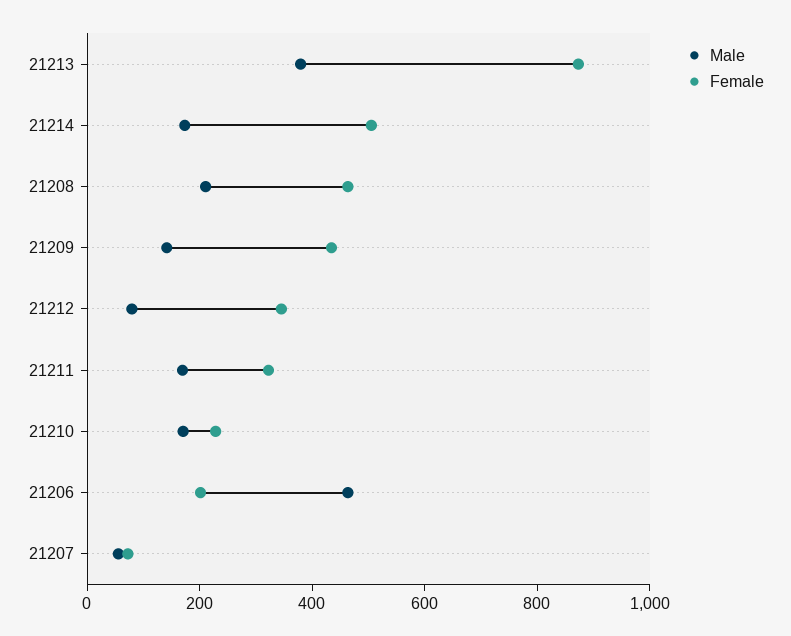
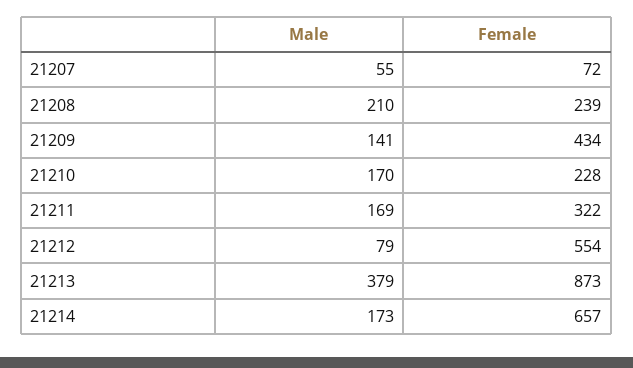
Female, 21214: 500 -> 657
Female, 21208: 450 -> 239
Female, 21212: 350 -> 554
Male, 21206: 450 -> none
Female, 21206: 200 -> none

